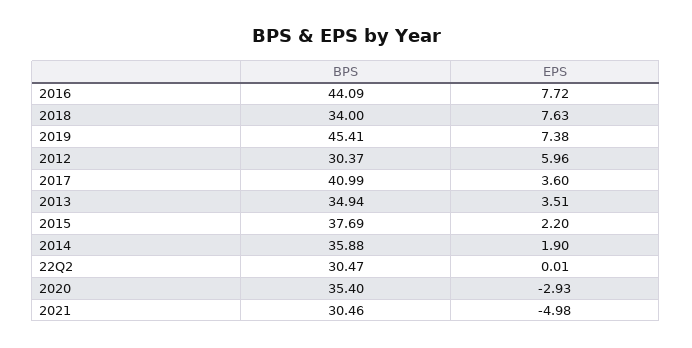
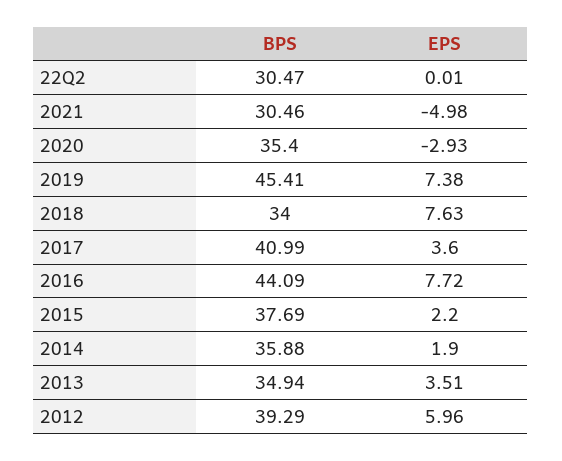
BPS, 2012: 30.37 -> 39.29

